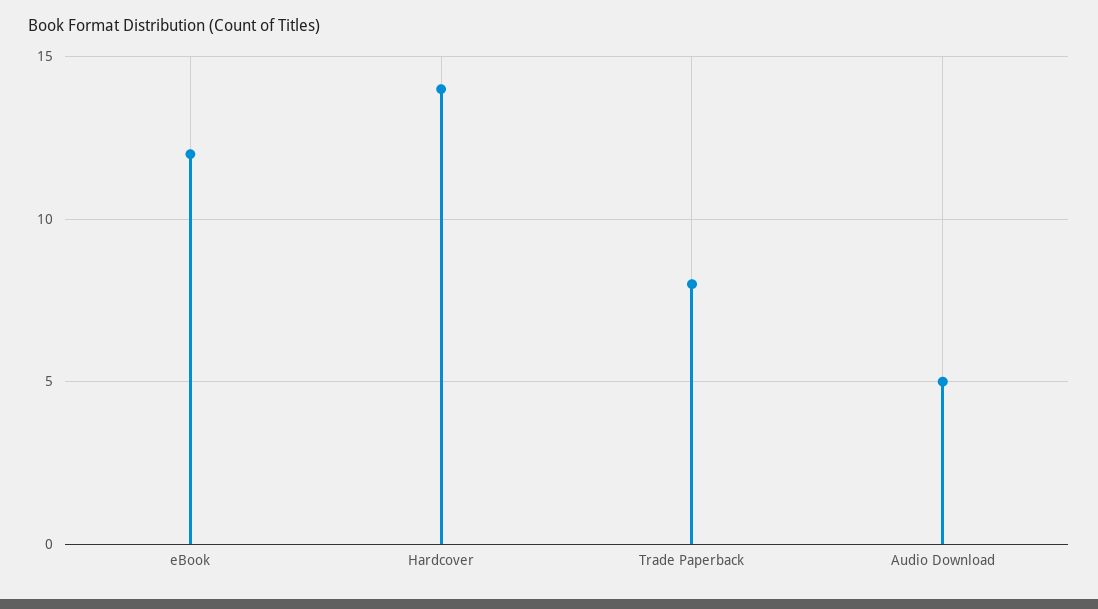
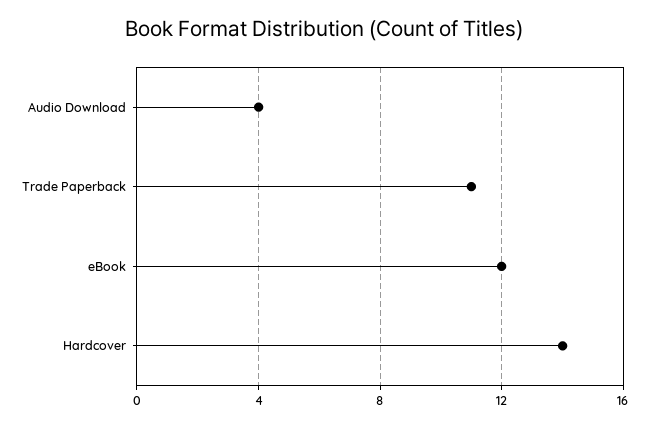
Trade Paperback: 8 -> 11
Audio Download: 5 -> 4

